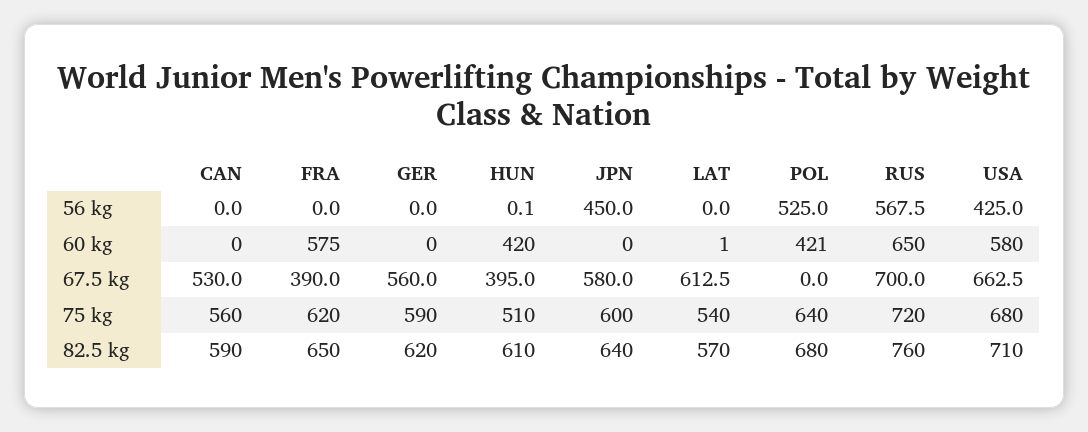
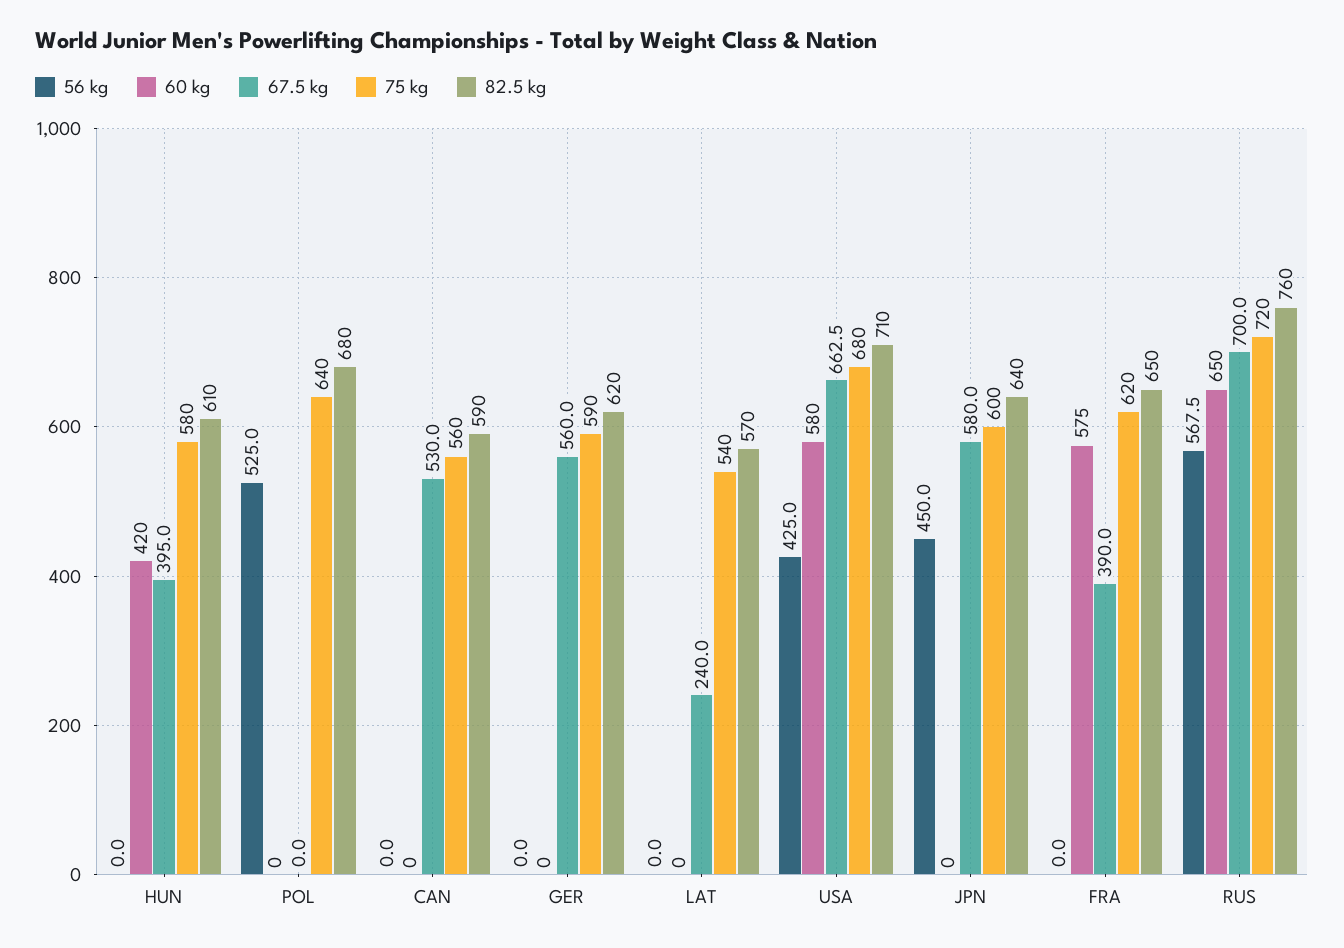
56 kg, HUN: 0.1 -> 0
60 kg, LAT: 1 -> 0
60 kg, POL: 421 -> 0
67.5 kg, LAT: 612.5 -> 240
75 kg, HUN: 510 -> 580

